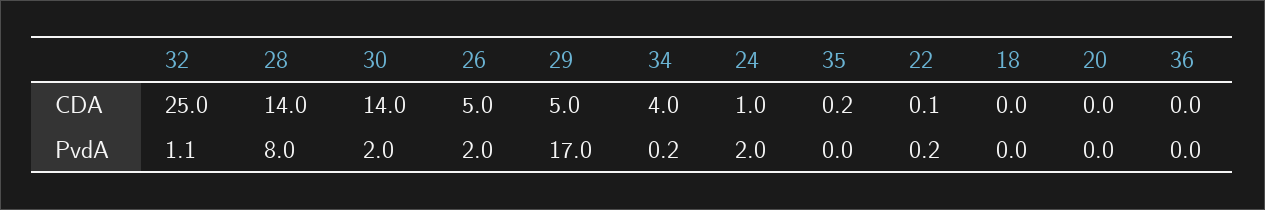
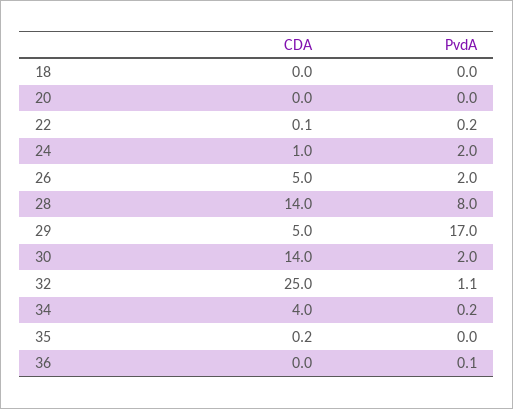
36, PvdA: 0 -> 0.1

